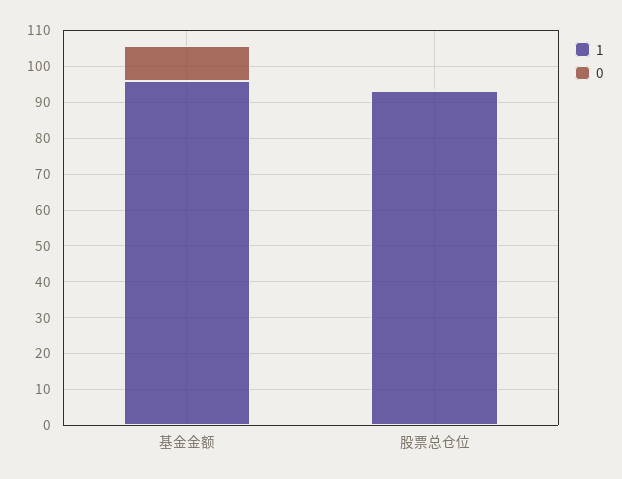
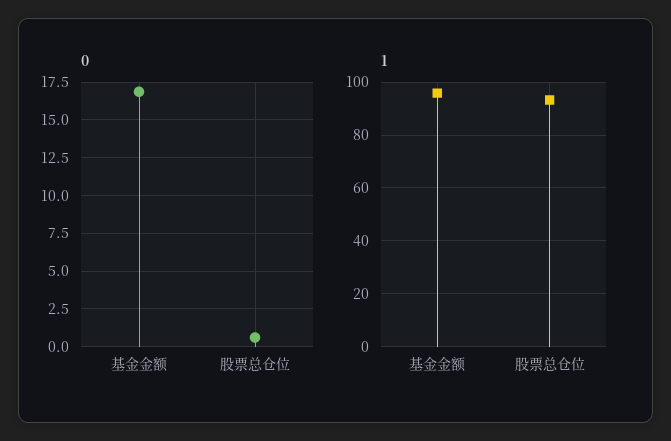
0, 基金金额: 10 -> 17

